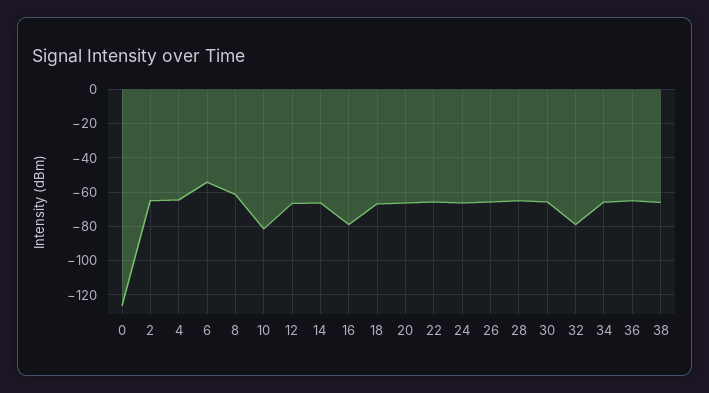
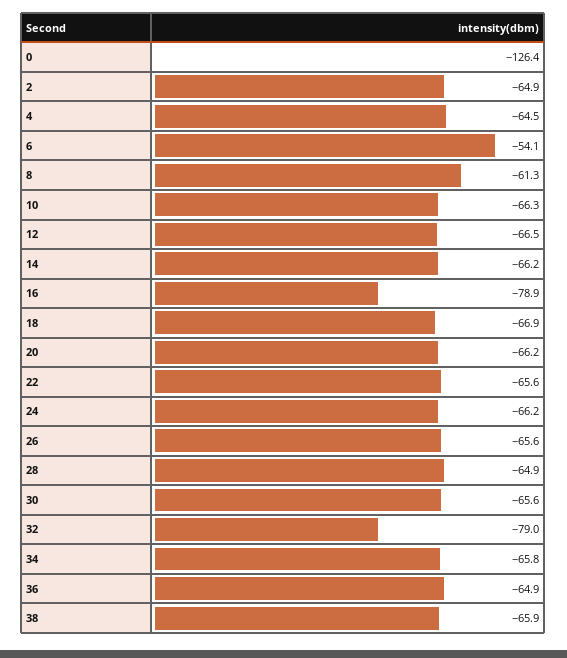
10: -80 -> -66.3

